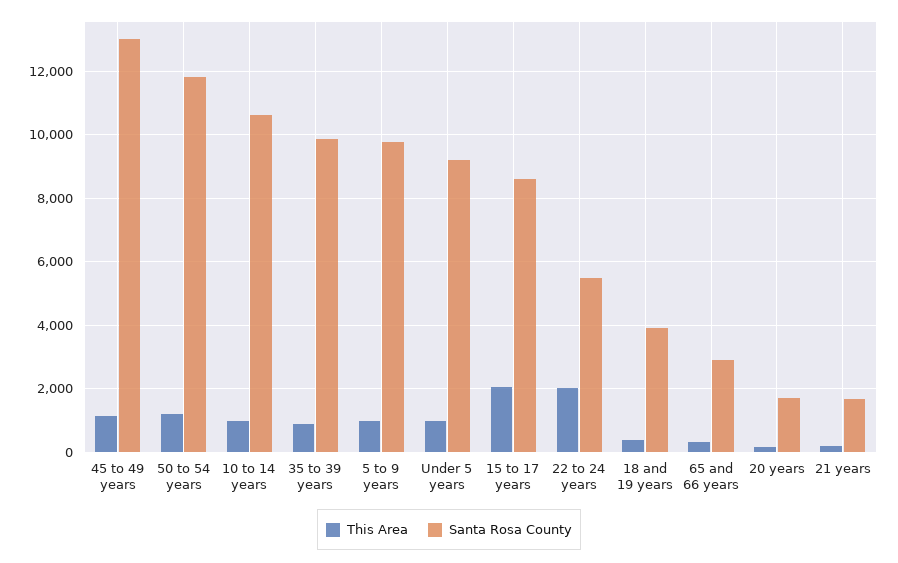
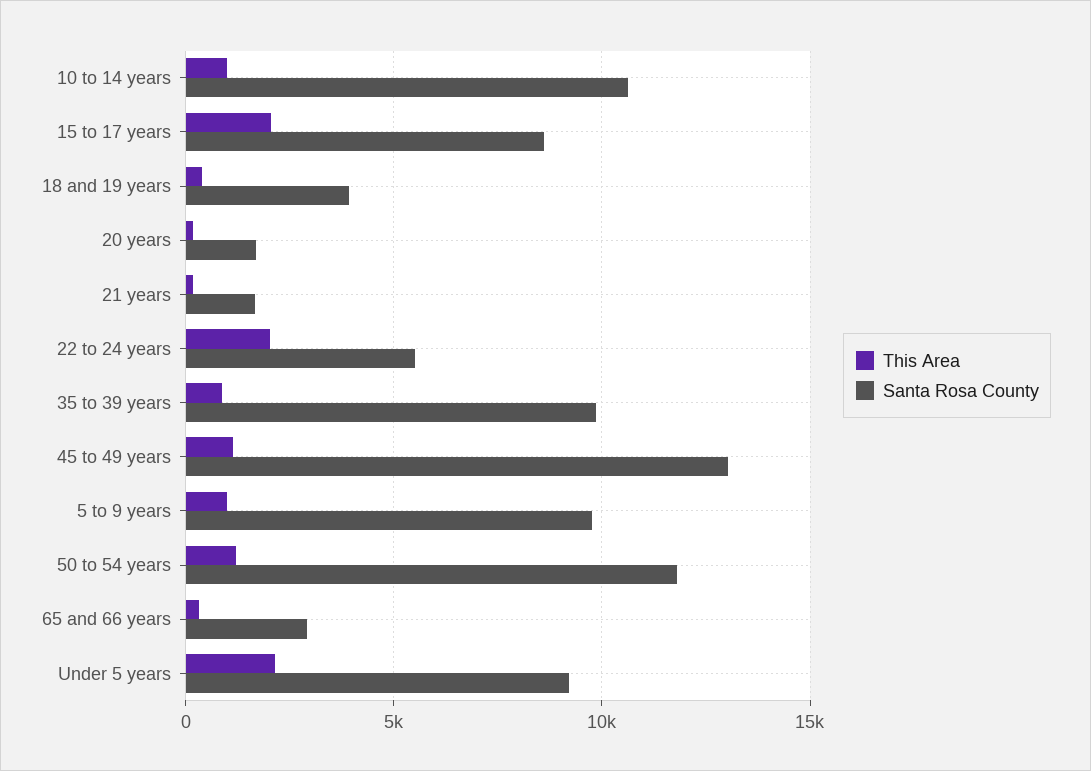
This Area, Under 5 years: 1000 -> 2000

